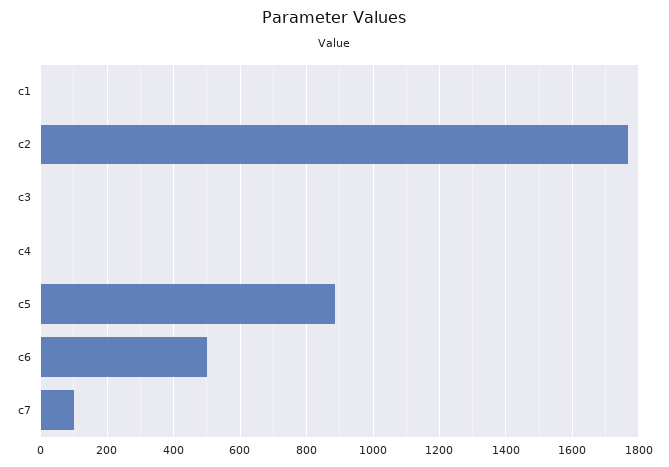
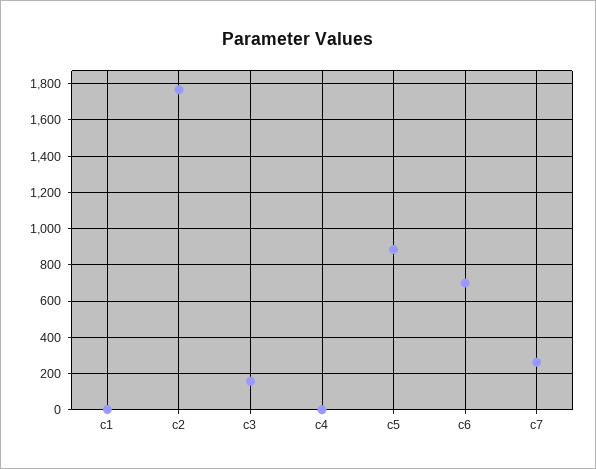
c3: 0 -> 150
c6: 500 -> 700
c7: 100 -> 250

